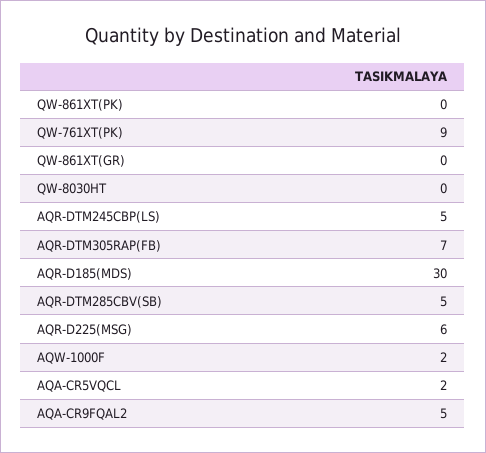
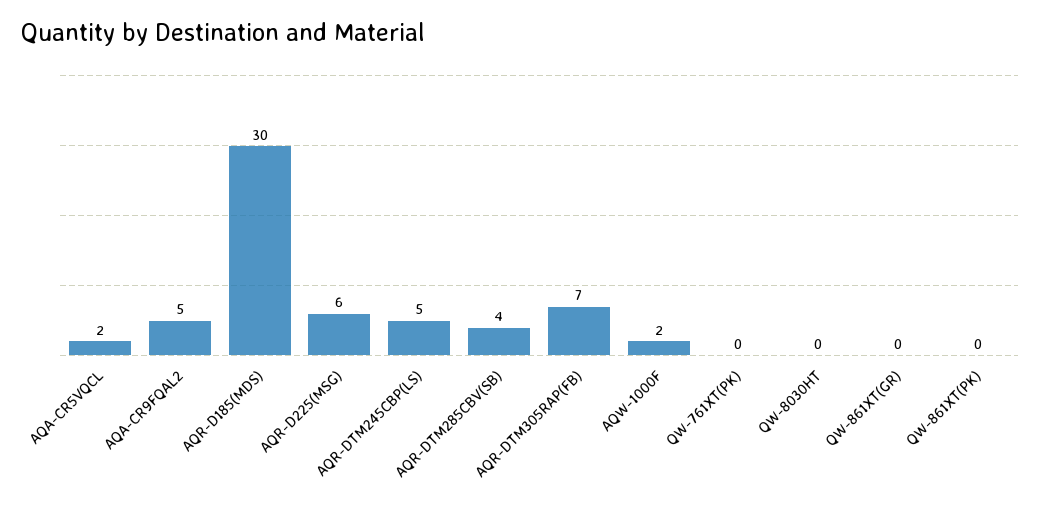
QW-761XT(PK): 9 -> 0
AQR-DTM285CBV(SB): 5 -> 4

